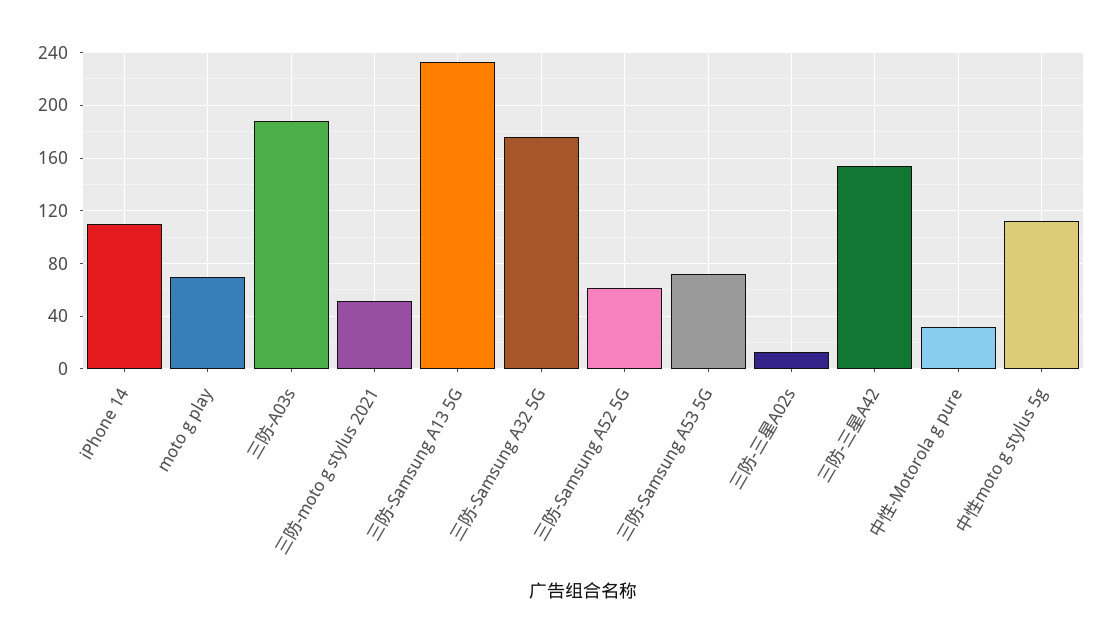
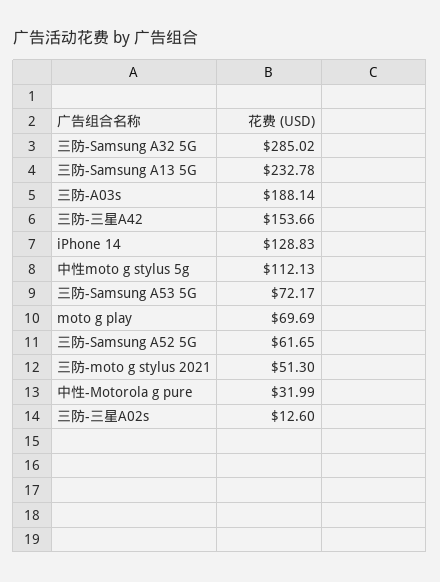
iPhone 14: 110 -> 128.83
三防-Samsung A32 5G: 175 -> 285.02

